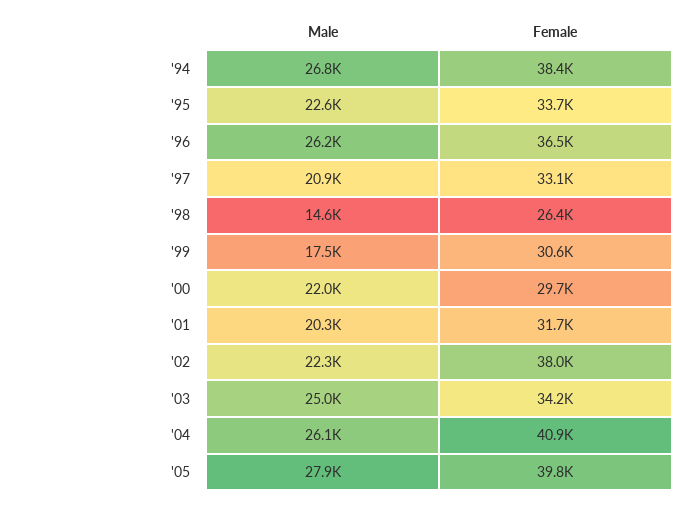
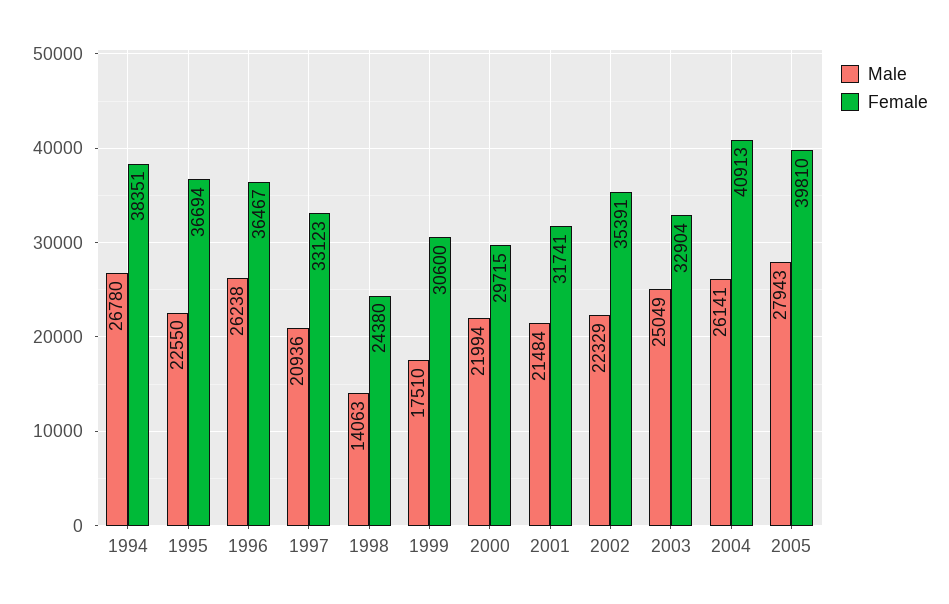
Female, '95: 33700 -> 36694
Male, '98: 14600 -> 14063
Female, '98: 26400 -> 24380
Male, '01: 20300 -> 21484
Female, '02: 38000 -> 35391
Female, '03: 34200 -> 32904

